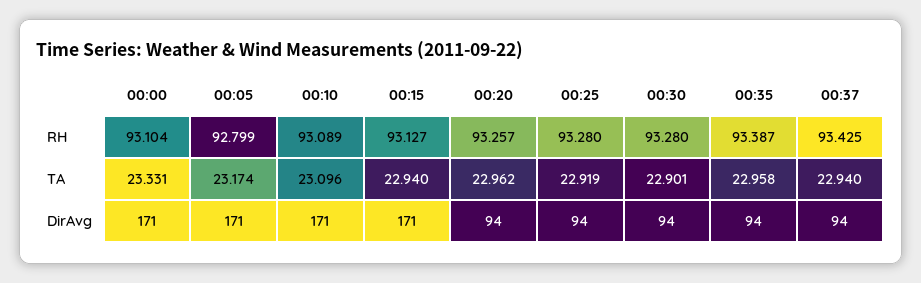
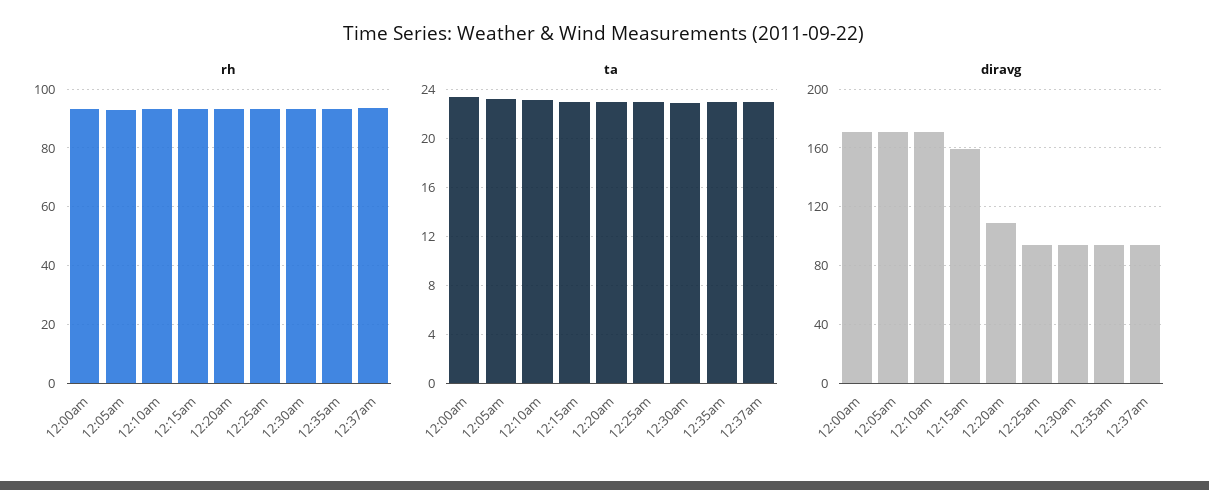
DirAvg, 00:15: 171 -> 160
DirAvg, 00:20: 94 -> 110

